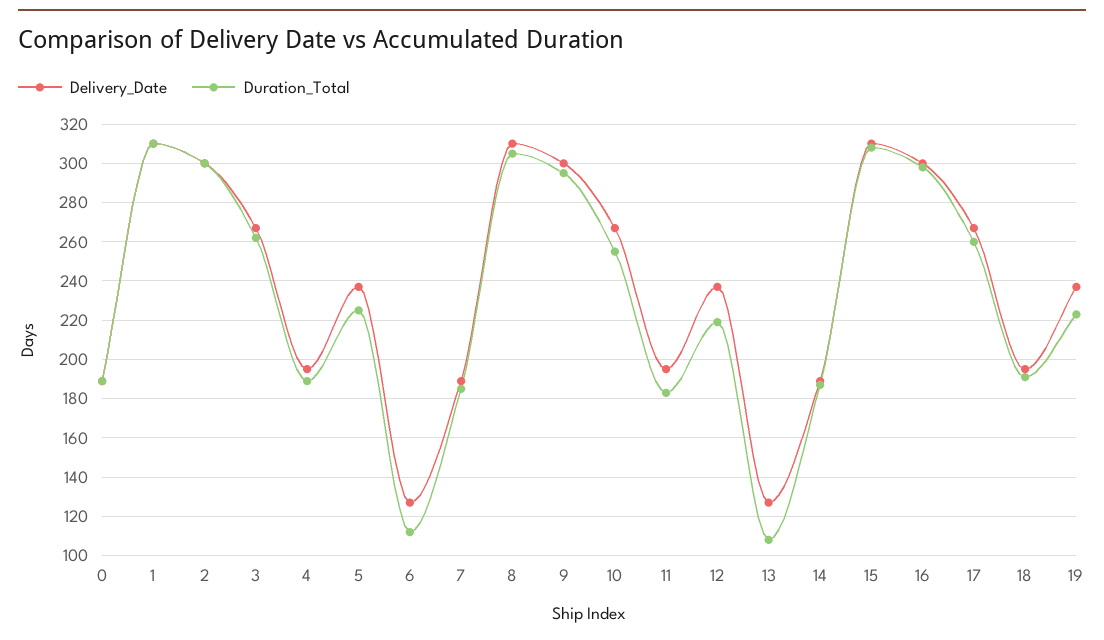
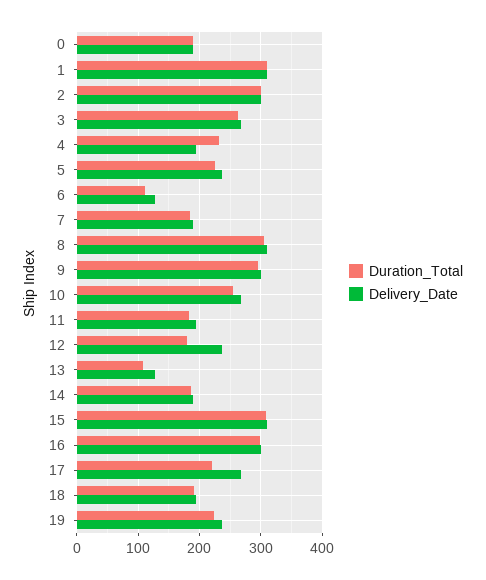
Duration_Total, 4: 190 -> 230
Duration_Total, 12: 220 -> 180
Duration_Total, 17: 260 -> 220

